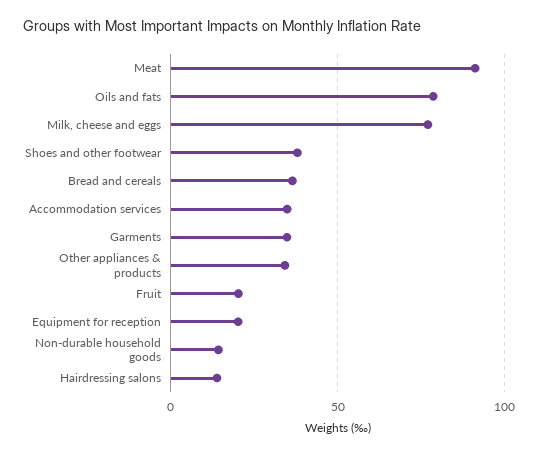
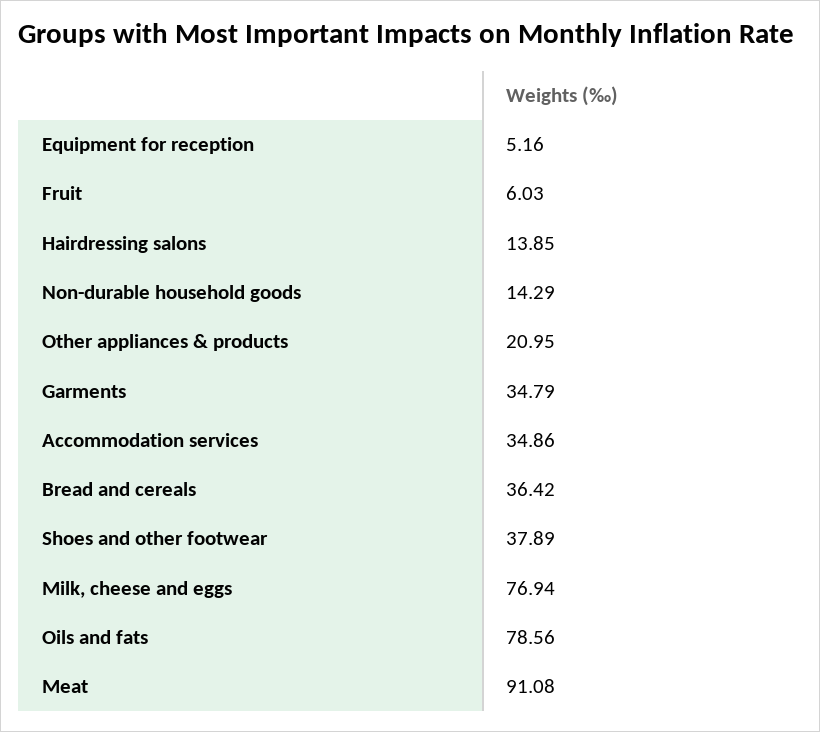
Other appliances & products: 35 -> 20.95
Fruit: 20 -> 6.03
Equipment for reception: 20 -> 5.16

